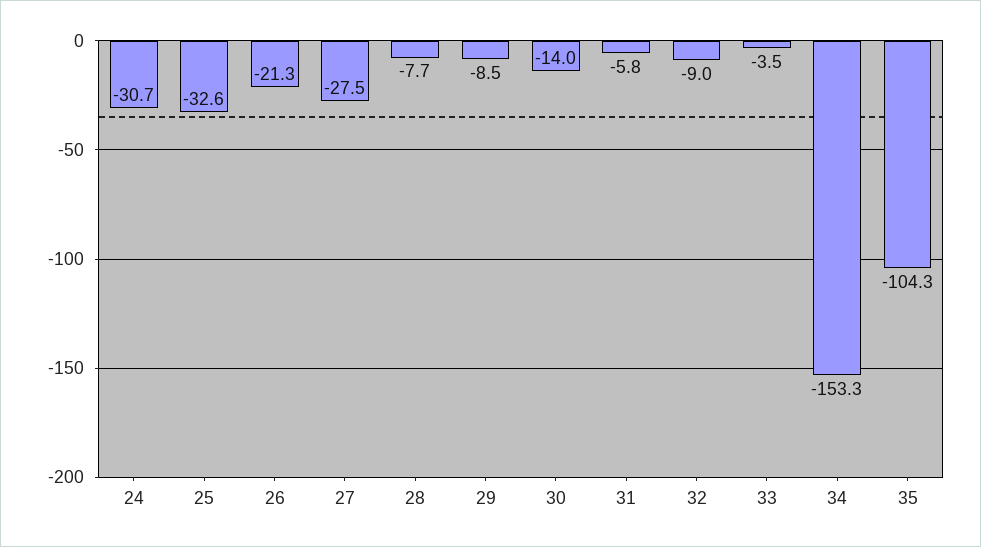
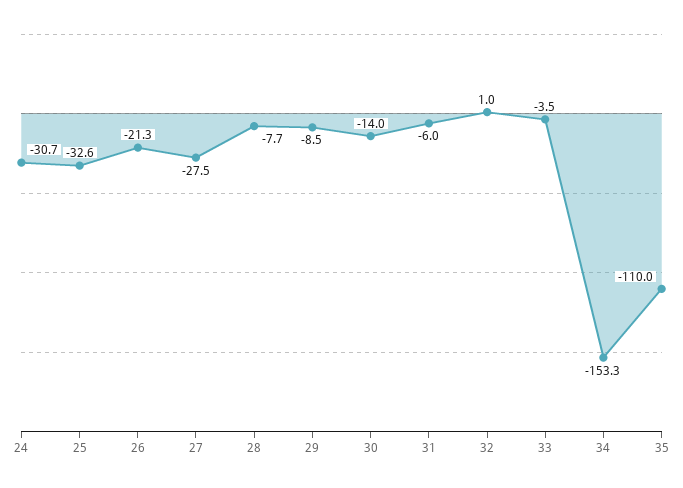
31: -5.8 -> -6
32: -9 -> 1
35: -104.3 -> -110

